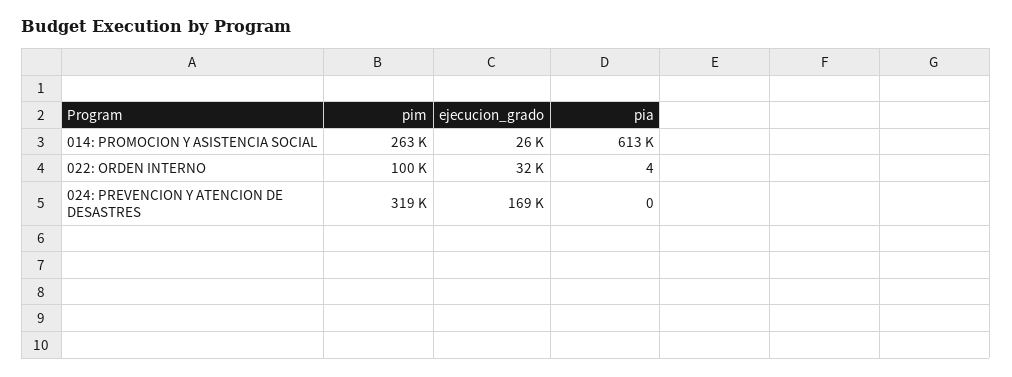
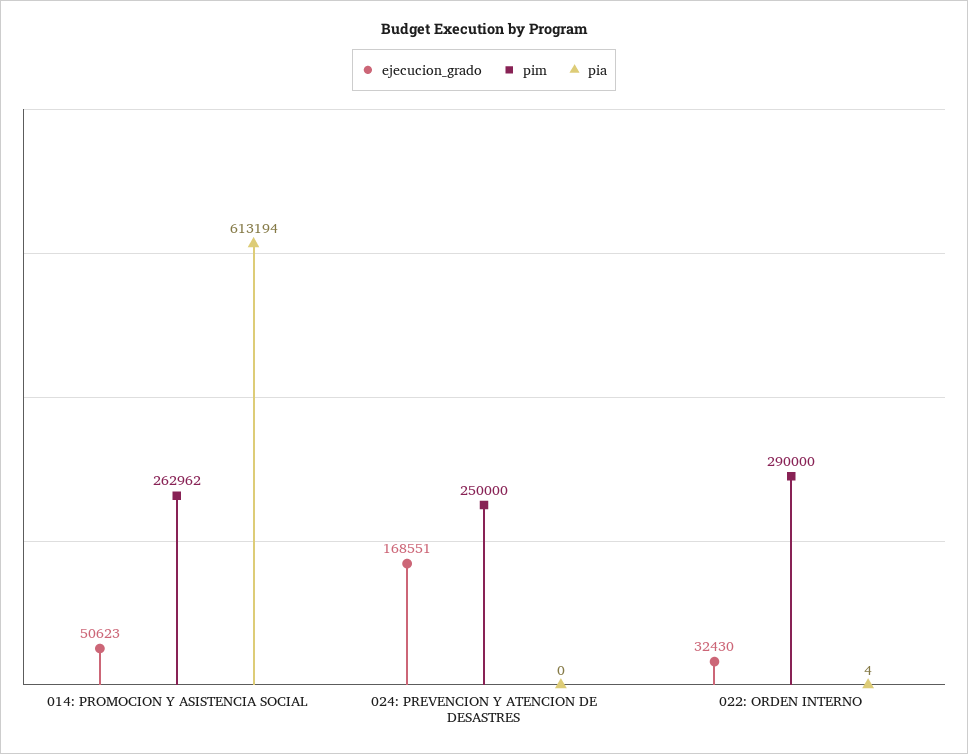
ejecucion_grado, 014: PROMOCION Y ASISTENCIA SOCIAL: 26000 -> 50623
pim, 022: ORDEN INTERNO: 100000 -> 290000
pim, 024: PREVENCION Y ATENCION DE DESASTRES: 319000 -> 250000

